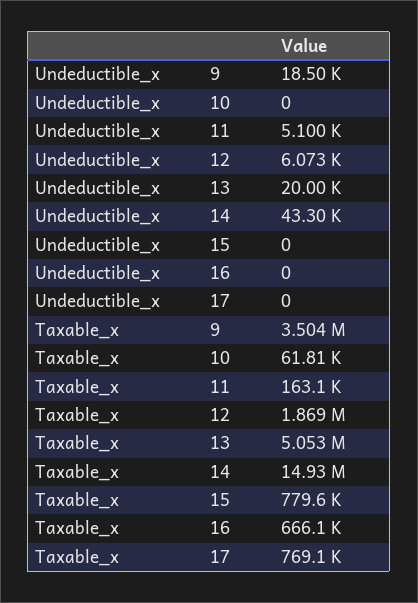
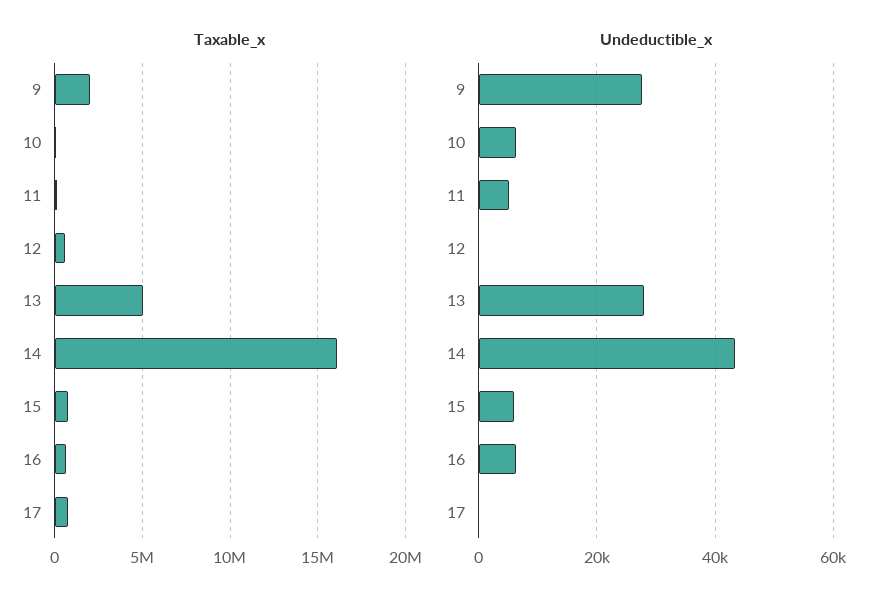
Undeductible_x, 9: 18500 -> 28000
Undeductible_x, 10: 0 -> 6000
Undeductible_x, 12: 6073 -> 0
Undeductible_x, 13: 20000 -> 28000
Undeductible_x, 15: 0 -> 6000
Undeductible_x, 16: 0 -> 6000
Taxable_x, 9: 3504000 -> 2000000
Taxable_x, 12: 1869000 -> 500000
Taxable_x, 14: 14930000 -> 16000000

